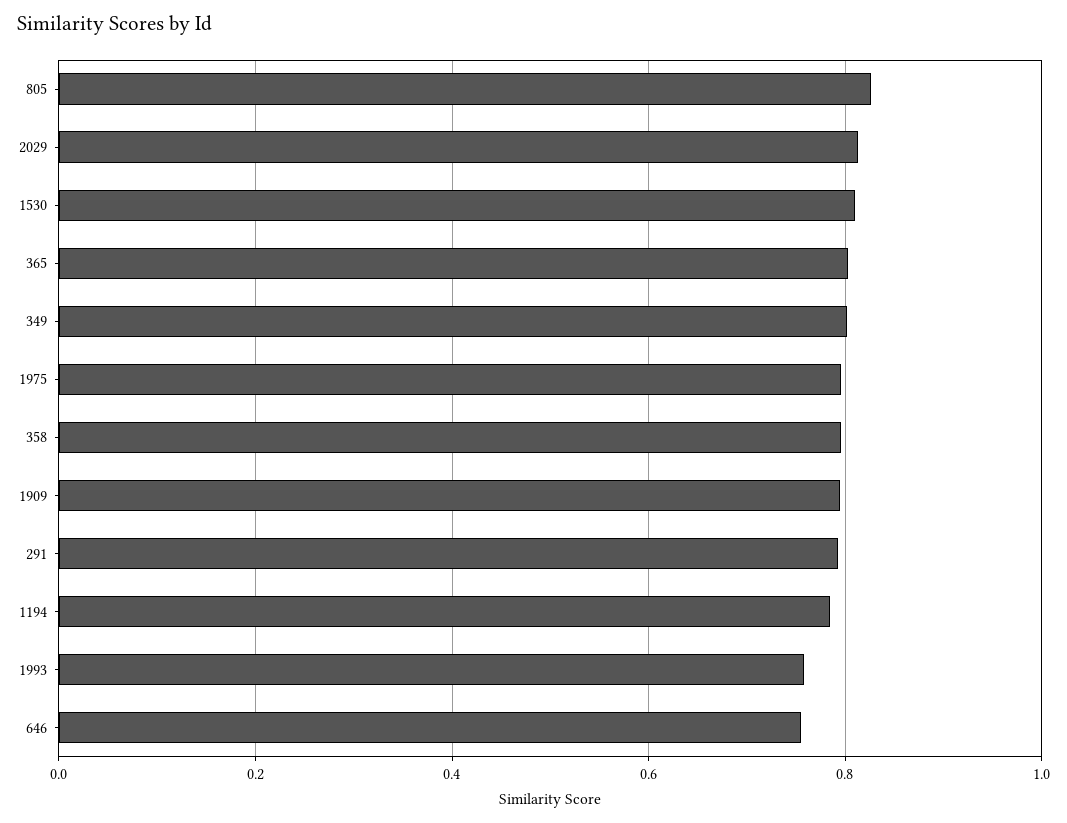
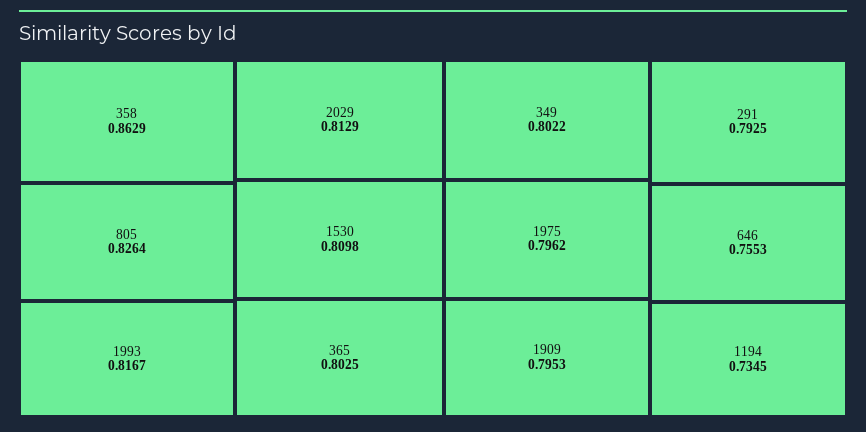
358: 0.8 -> 0.8629
1194: 0.78 -> 0.7345
1993: 0.76 -> 0.8167

